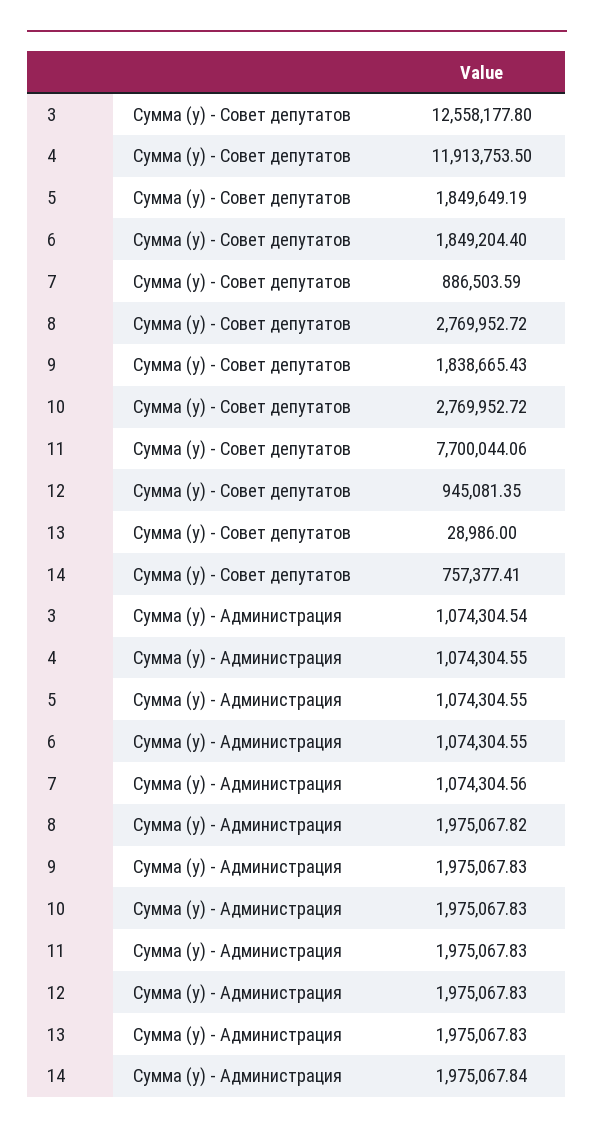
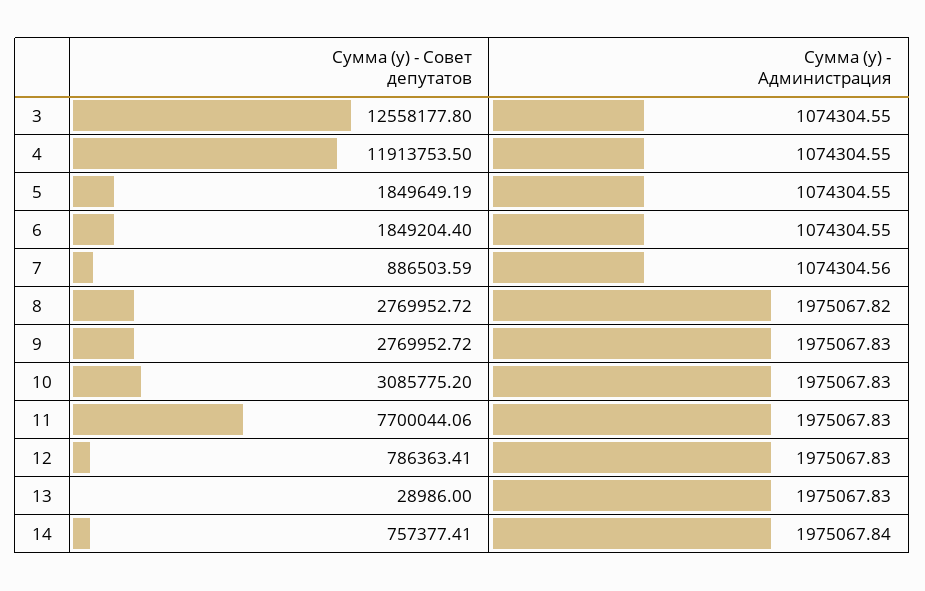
9, Сумма (y) - Совет депутатов: 1838665.43 -> 2769952.72
10, Сумма (y) - Совет депутатов: 2769952.72 -> 3085775.2
12, Сумма (y) - Совет депутатов: 945081.35 -> 786363.41
3, Сумма (y) - Администрация: 1074304.54 -> 1074304.55

